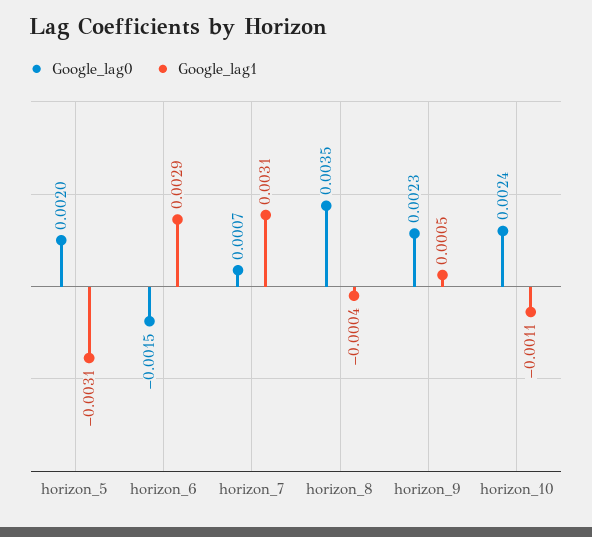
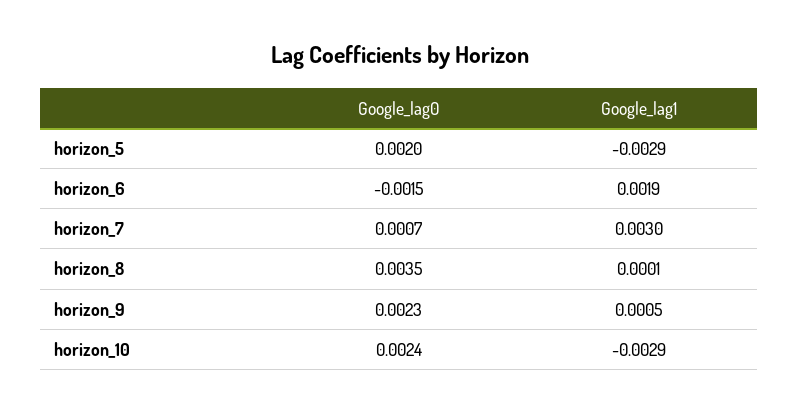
Google_lag1, horizon_5: -0.0031 -> -0.0029
Google_lag1, horizon_6: 0.0029 -> 0.0019
Google_lag1, horizon_7: 0.0031 -> 0.003
Google_lag1, horizon_8: -0.0004 -> 0.0001
Google_lag1, horizon_10: -0.0011 -> -0.0029

